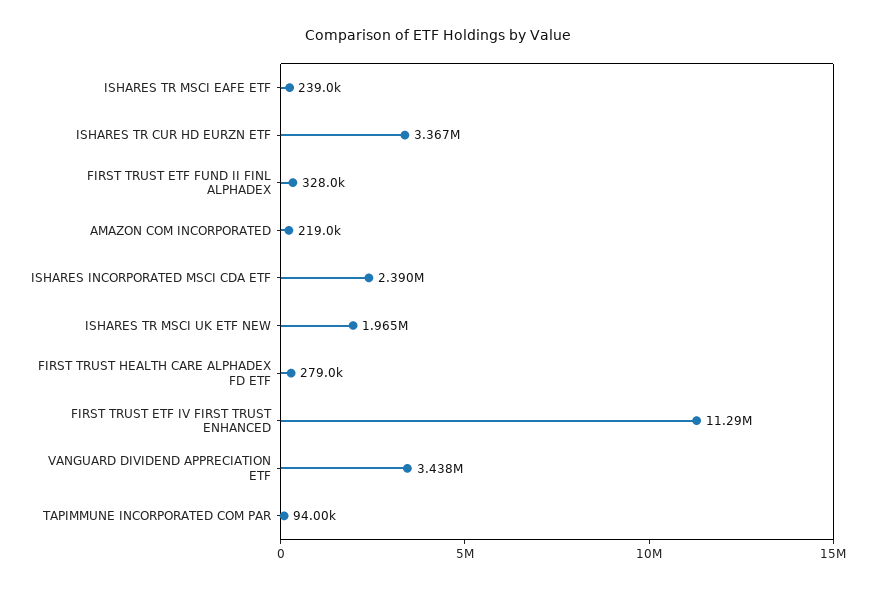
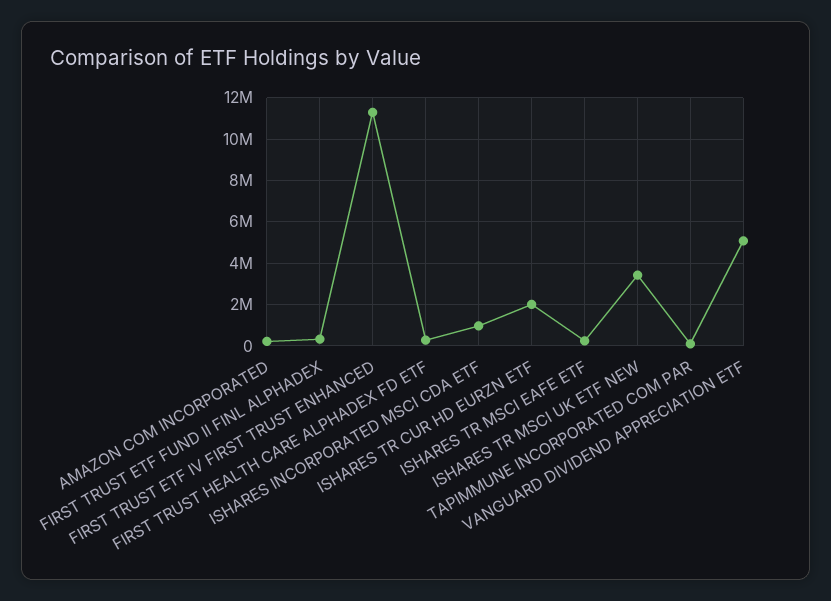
ISHARES TR CUR HD EURZN ETF: 3367000 -> 2000000
ISHARES INCORPORATED MSCI CDA ETF: 2390000 -> 1000000
ISHARES TR MSCI UK ETF NEW: 1965000 -> 3500000
VANGUARD DIVIDEND APPRECIATION ETF: 3438000 -> 5000000

